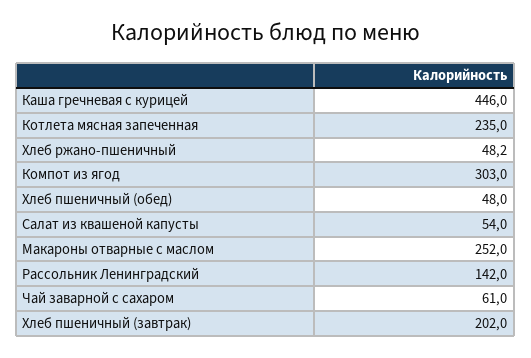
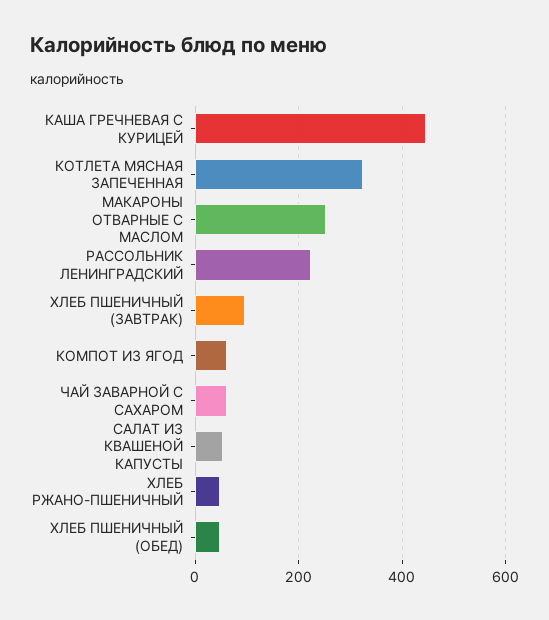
Котлета мясная запеченная: 235 -> 320
Компот из ягод: 303 -> 60
Рассольник Ленинградский: 142 -> 220
Хлеб пшеничный (завтрак): 202 -> 100

